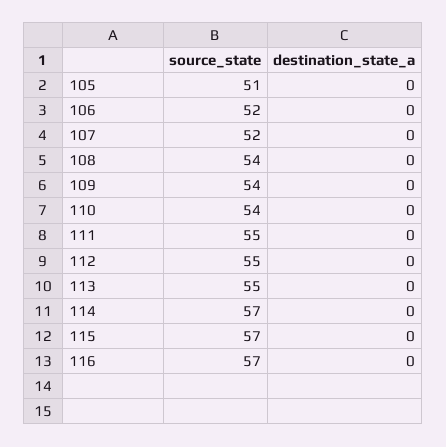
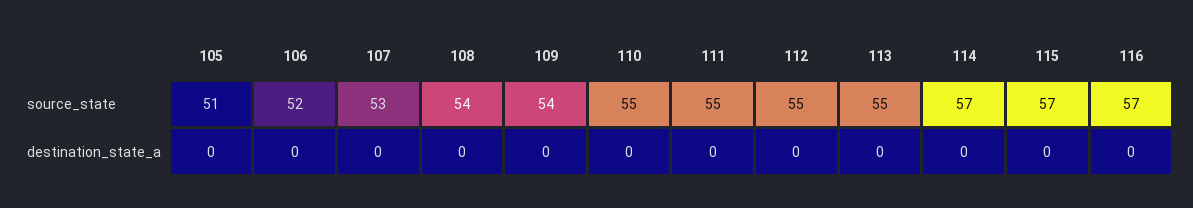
source_state, 107: 52 -> 53
source_state, 110: 54 -> 55

